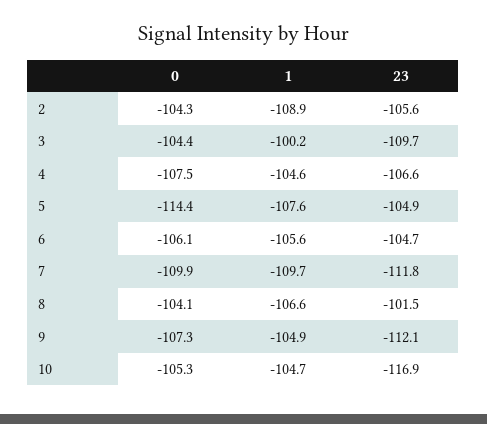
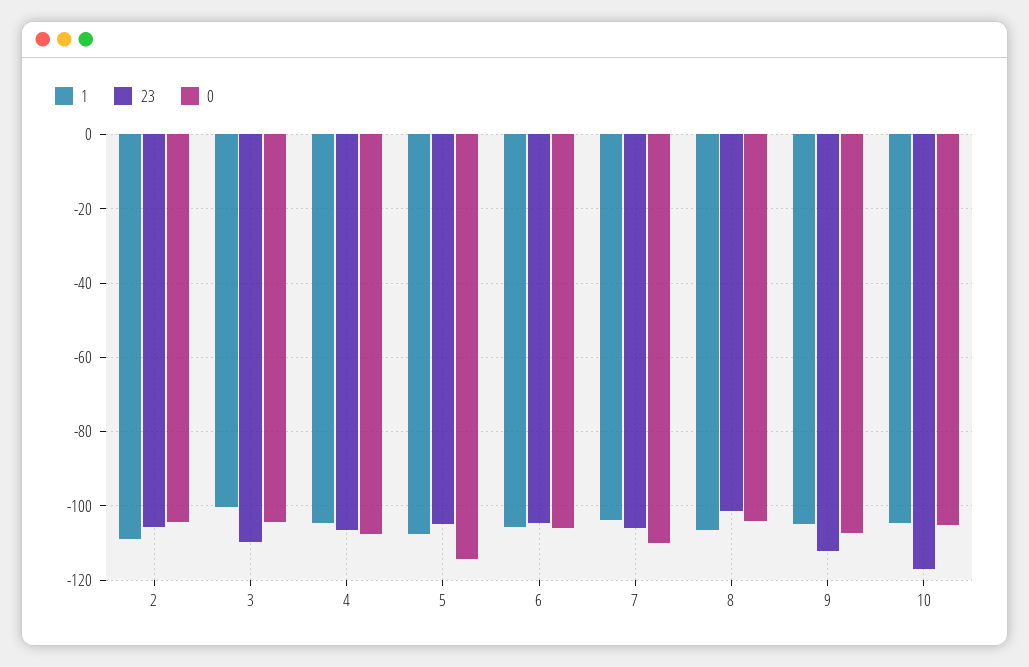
1, 7: -109.7 -> -104
23, 7: -111.8 -> -106

